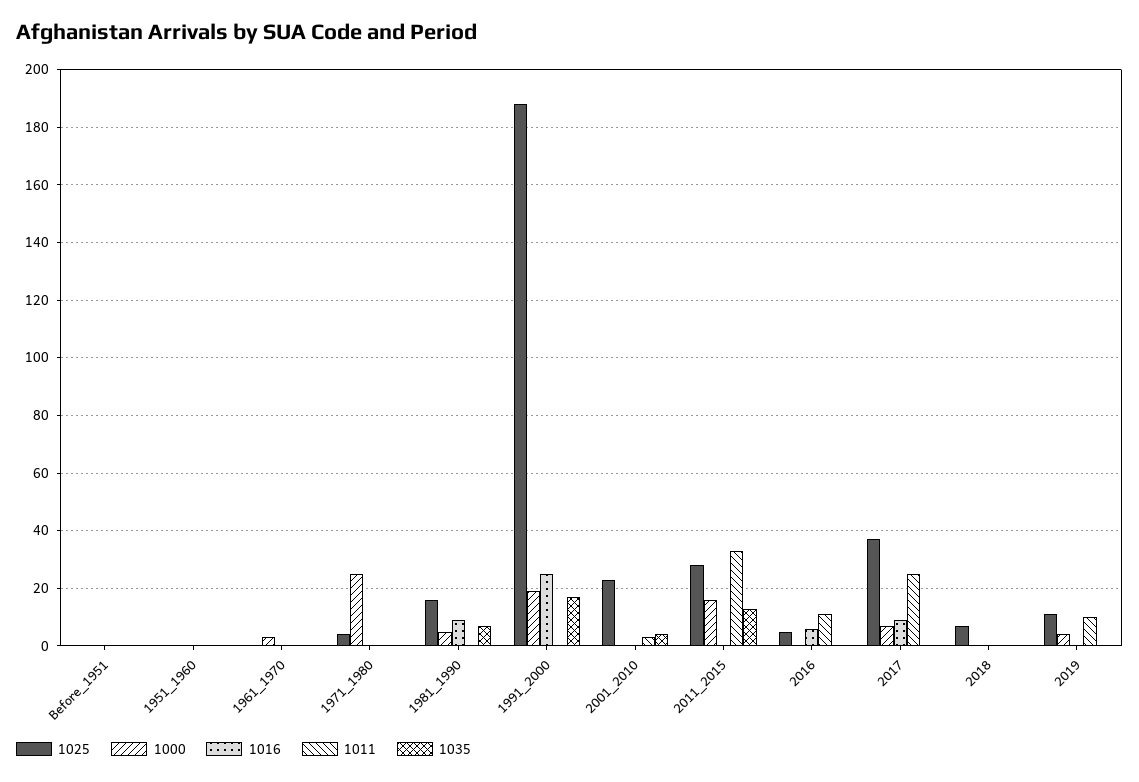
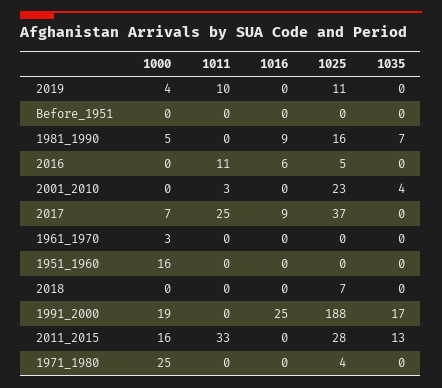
1000, 1951_1960: 0 -> 16

